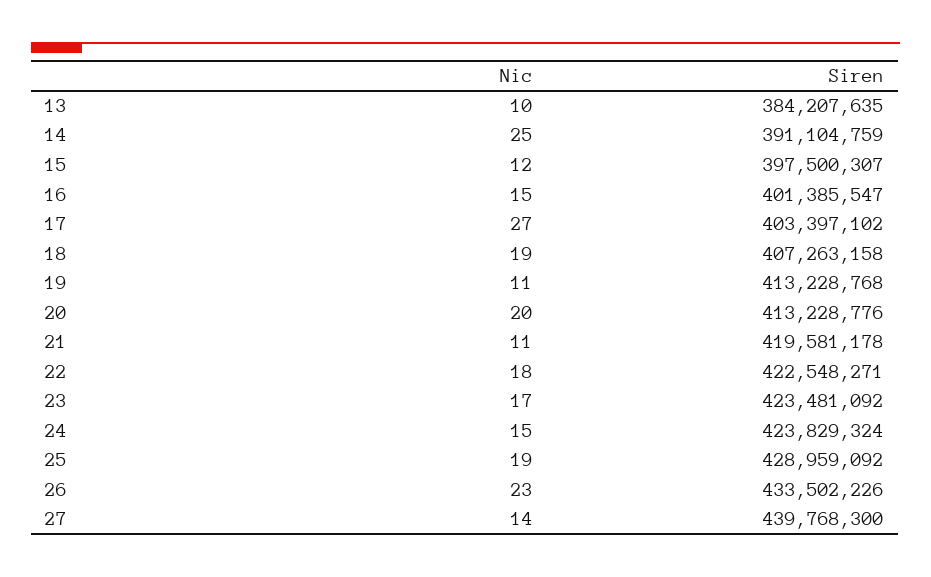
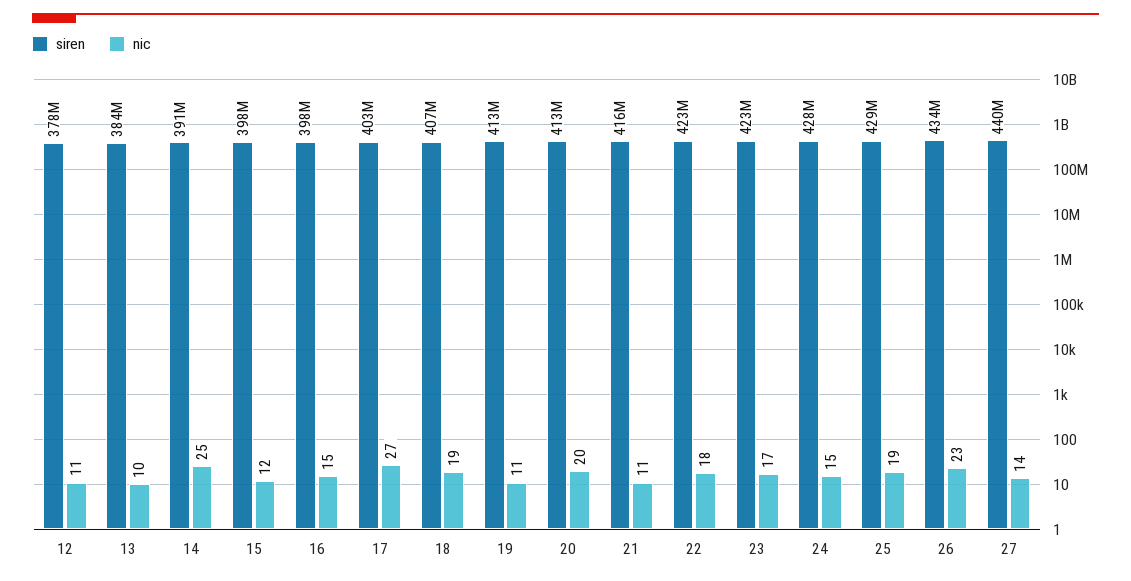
Siren, 16: 401385547 -> 398000000
Siren, 21: 419581178 -> 416000000
Siren, 24: 423829324 -> 428000000
Siren, 12: none -> 378000000
Nic, 12: none -> 11

